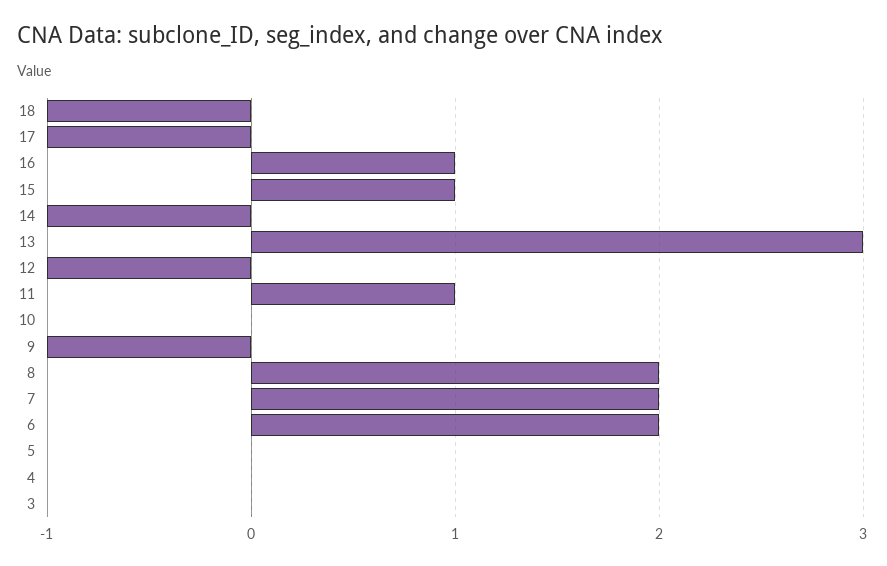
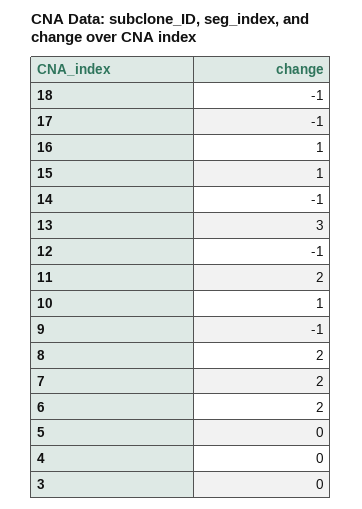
11: 1 -> 2
10: 0 -> 1

